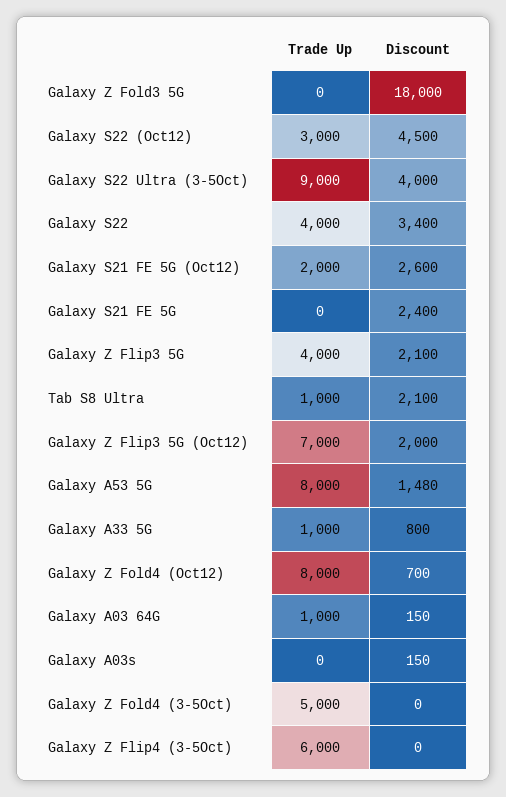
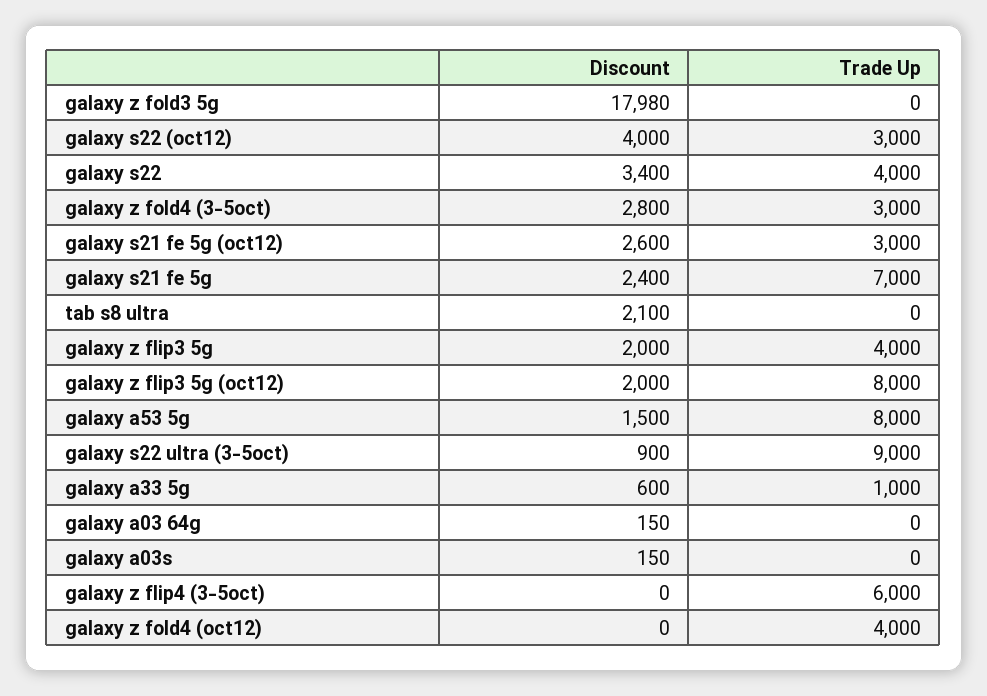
Discount, Galaxy Z Fold3 5G: 18000 -> 17980
Discount, Galaxy S22 (Oct12): 4500 -> 4000
Discount, Galaxy S22 Ultra (3-5Oct): 4000 -> 900
Trade Up, Galaxy S21 FE 5G (Oct12): 2000 -> 3000
Trade Up, Galaxy S21 FE 5G: 0 -> 7000
Discount, Galaxy Z Flip3 5G: 2100 -> 2000
Trade Up, Tab S8 Ultra: 1000 -> 0
Trade Up, Galaxy Z Flip3 5G (Oct12): 7000 -> 8000
Discount, Galaxy A53 5G: 1480 -> 1500
Discount, Galaxy A33 5G: 800 -> 600
Trade Up, Galaxy Z Fold4 (Oct12): 8000 -> 4000
Discount, Galaxy Z Fold4 (Oct12): 700 -> 0
Trade Up, Galaxy A03 64G: 1000 -> 0
Trade Up, Galaxy Z Fold4 (3-5Oct): 5000 -> 3000
Discount, Galaxy Z Fold4 (3-5Oct): 0 -> 2800

